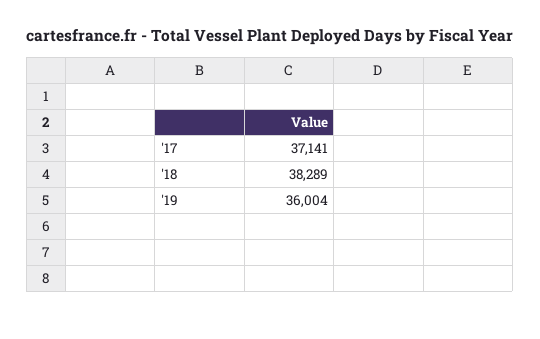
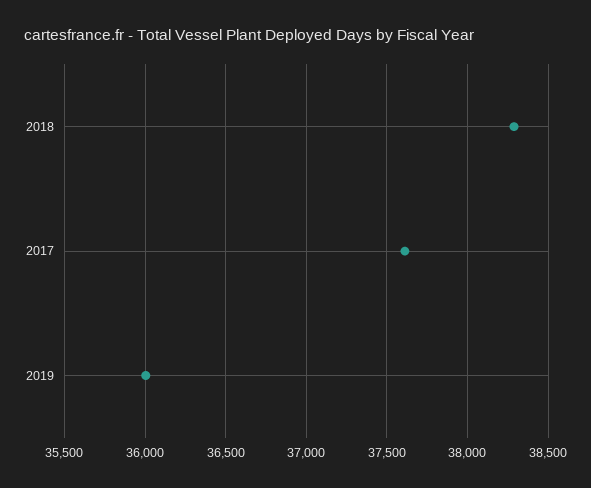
'17: 37141 -> 37600

